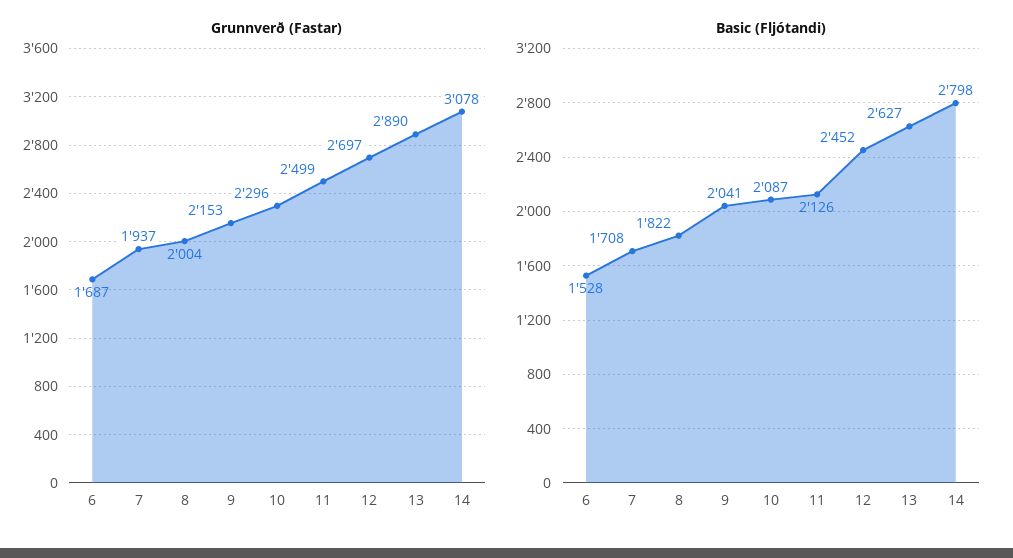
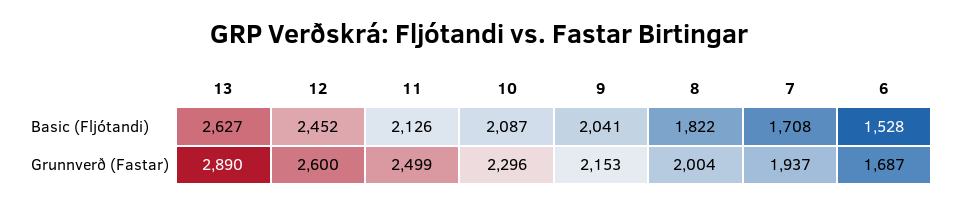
Grunnverð (Fastar), 12: 2697 -> 2600
Grunnverð (Fastar), 14: 3078 -> none
Basic (Fljótandi), 14: 2798 -> none

